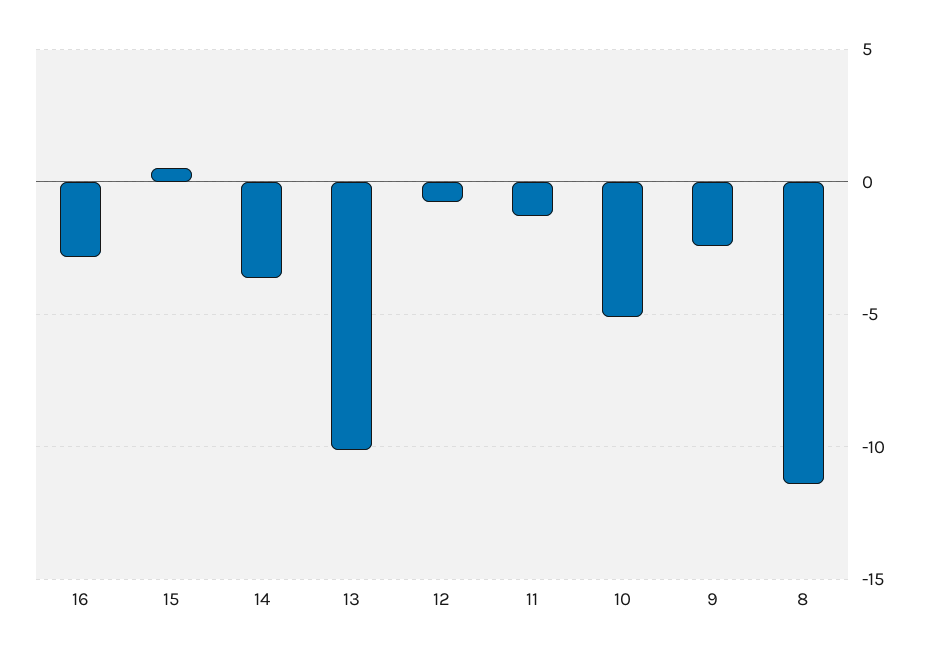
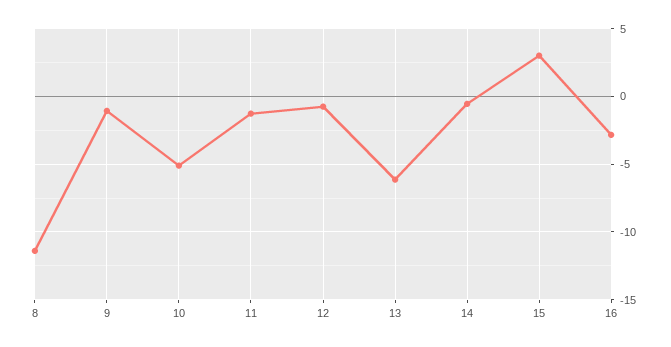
15: 0.5 -> 3
14: -3.5 -> -0.5
13: -10 -> -6
9: -2.5 -> -1

